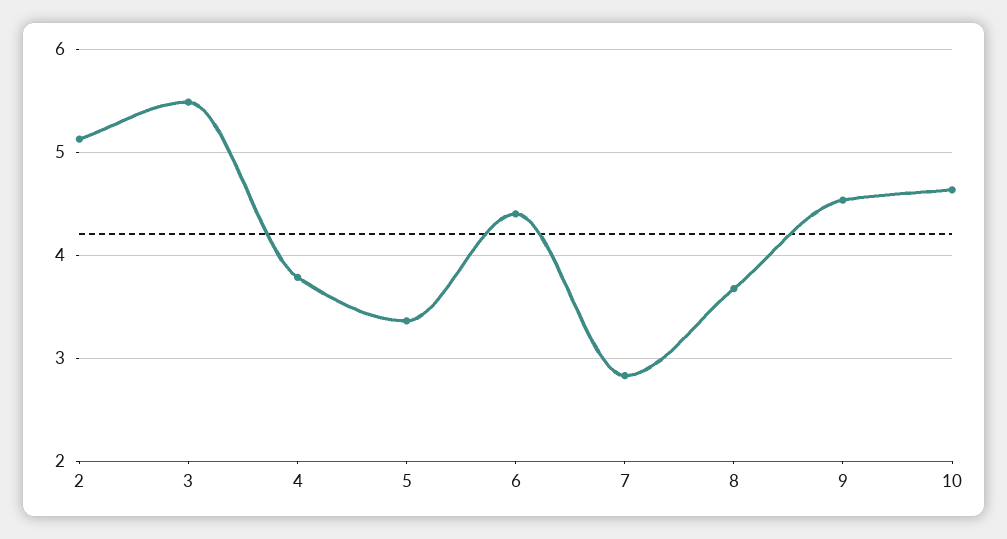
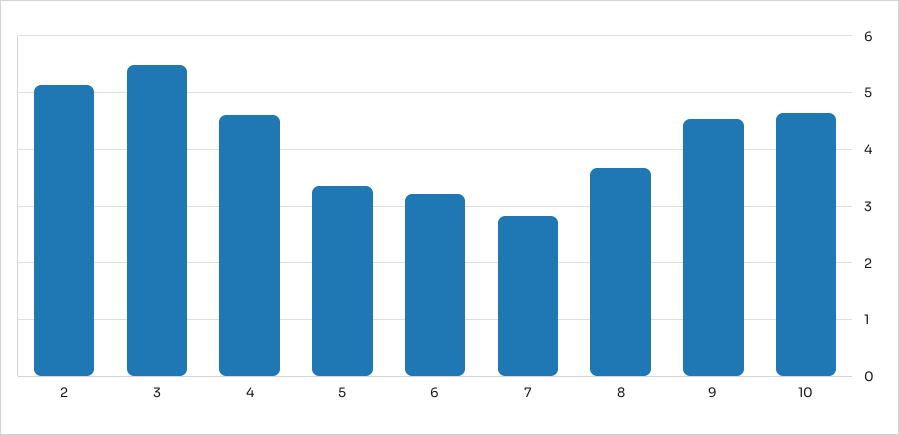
4: 3.8 -> 4.6
6: 4.4 -> 3.2

